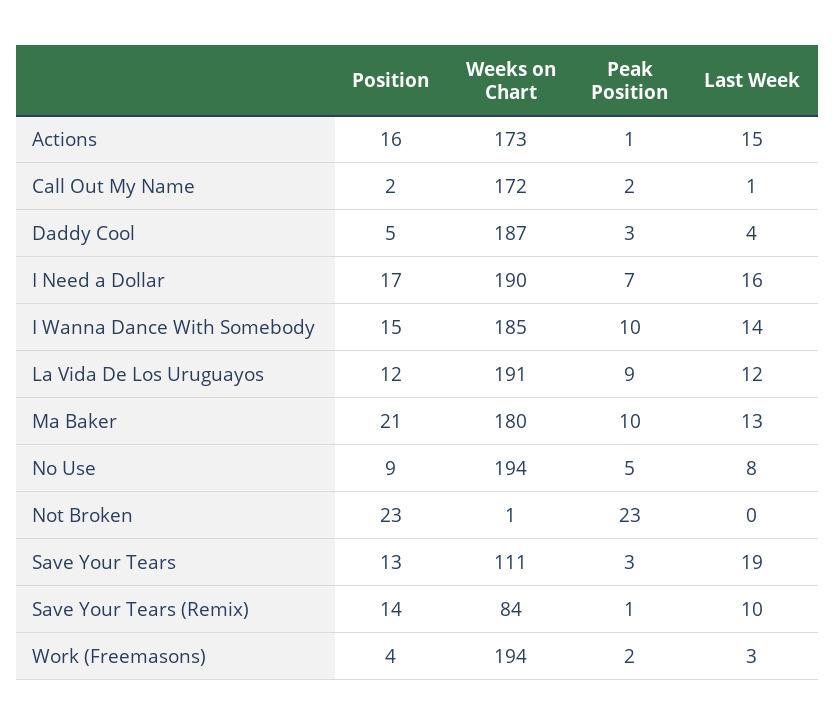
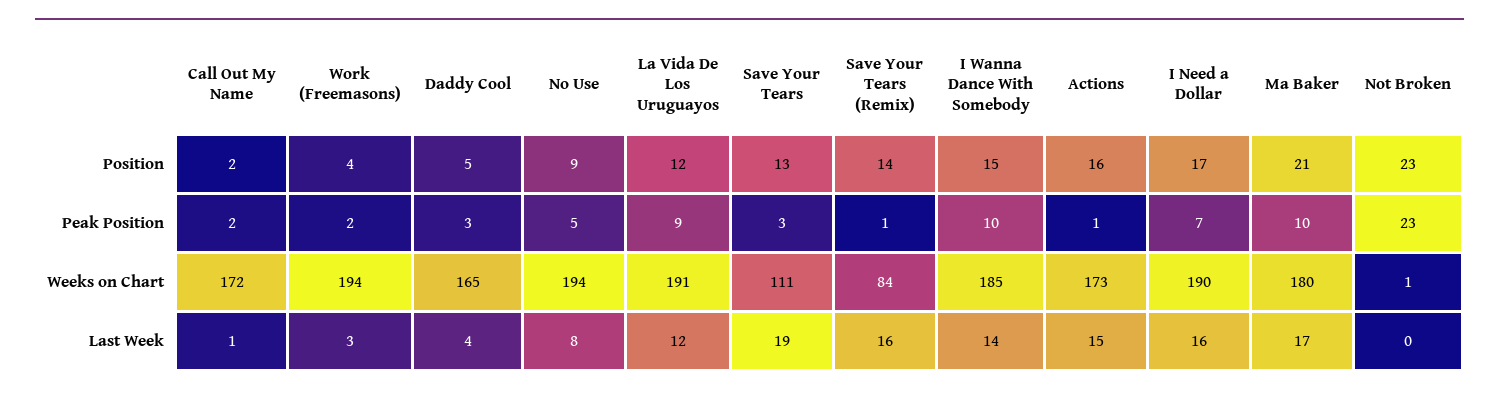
Weeks on Chart, Daddy Cool: 187 -> 165
Last Week, Ma Baker: 13 -> 17
Last Week, Save Your Tears (Remix): 10 -> 16

